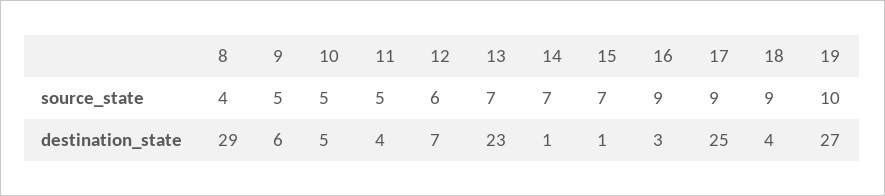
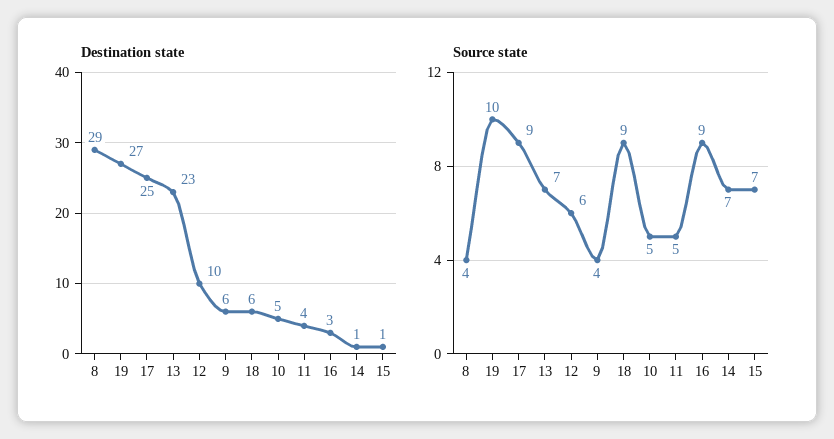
source_state, 9: 5 -> 4
destination_state, 12: 7 -> 10
destination_state, 18: 4 -> 6

